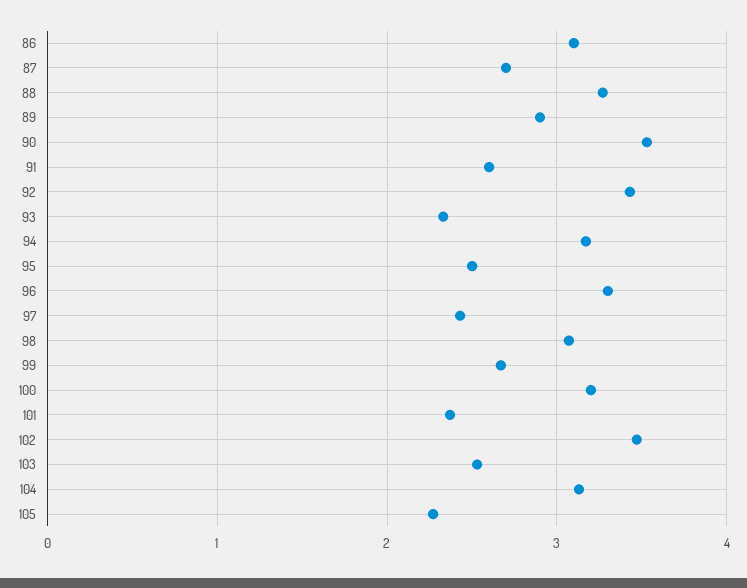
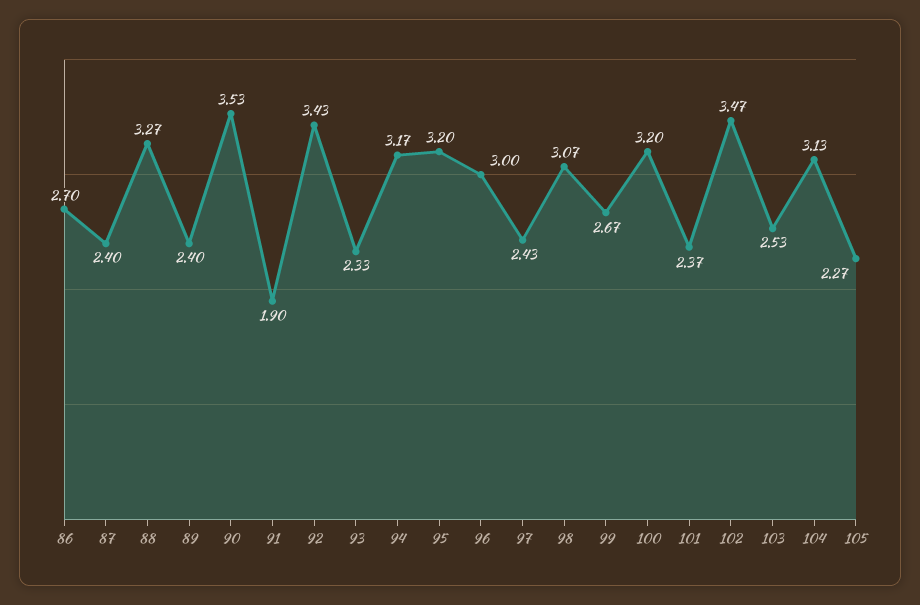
86: 3.1 -> 2.7
87: 2.7 -> 2.4
89: 2.9 -> 2.4
91: 2.6 -> 1.9
95: 2.5 -> 3.2
96: 3.3 -> 3

